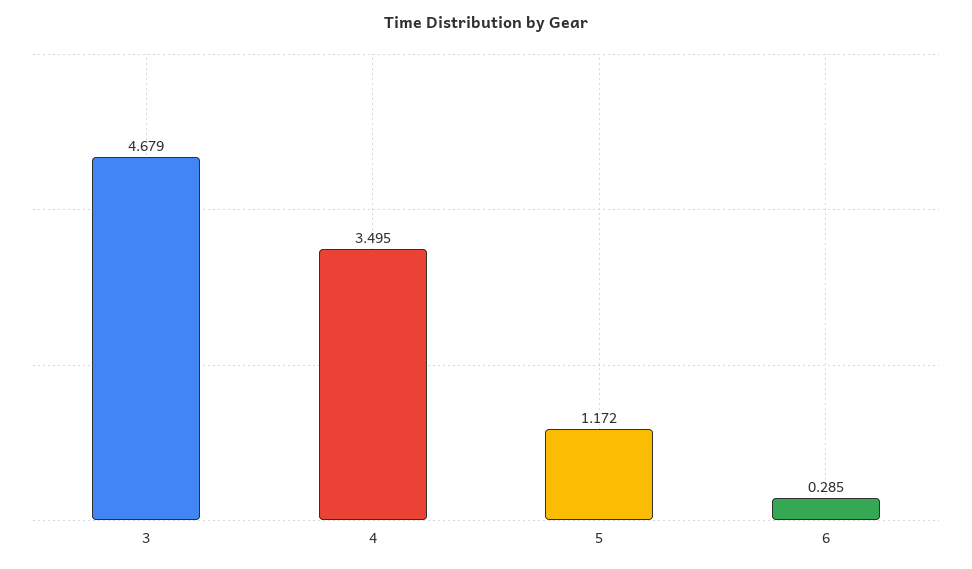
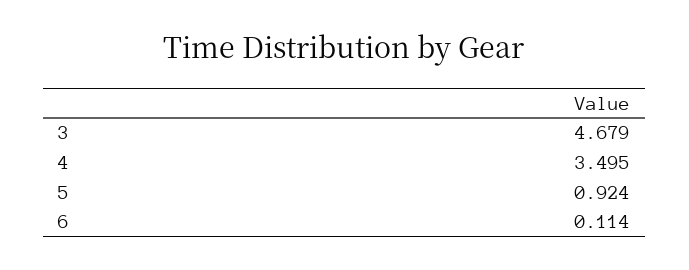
5: 1.172 -> 0.924
6: 0.285 -> 0.114

